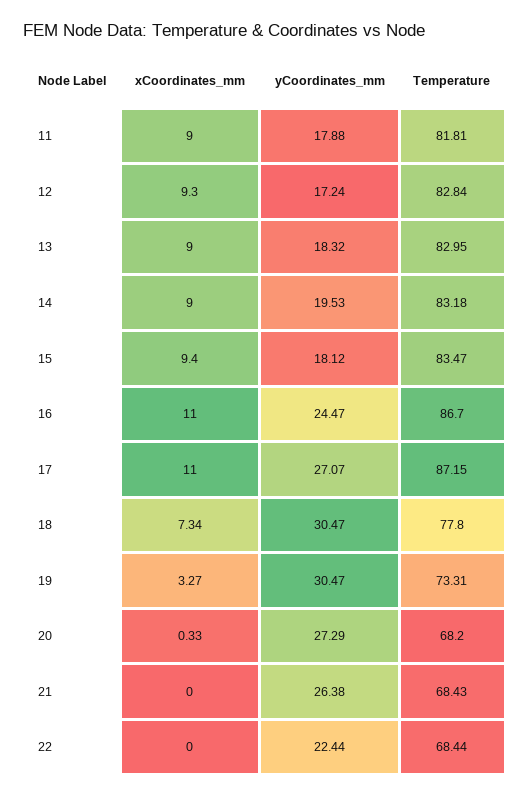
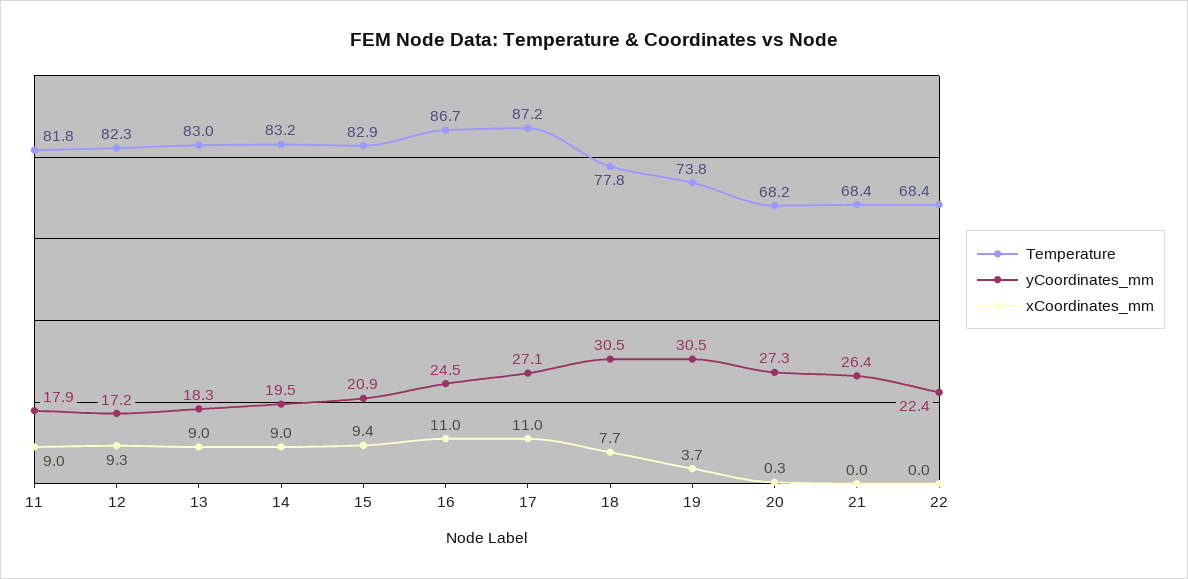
Temperature, 12: 82.84 -> 82.3
yCoordinates_mm, 15: 18.12 -> 20.9
Temperature, 15: 83.47 -> 82.9
xCoordinates_mm, 18: 7.34 -> 7.7
xCoordinates_mm, 19: 3.27 -> 3.7
Temperature, 19: 73.31 -> 73.8

